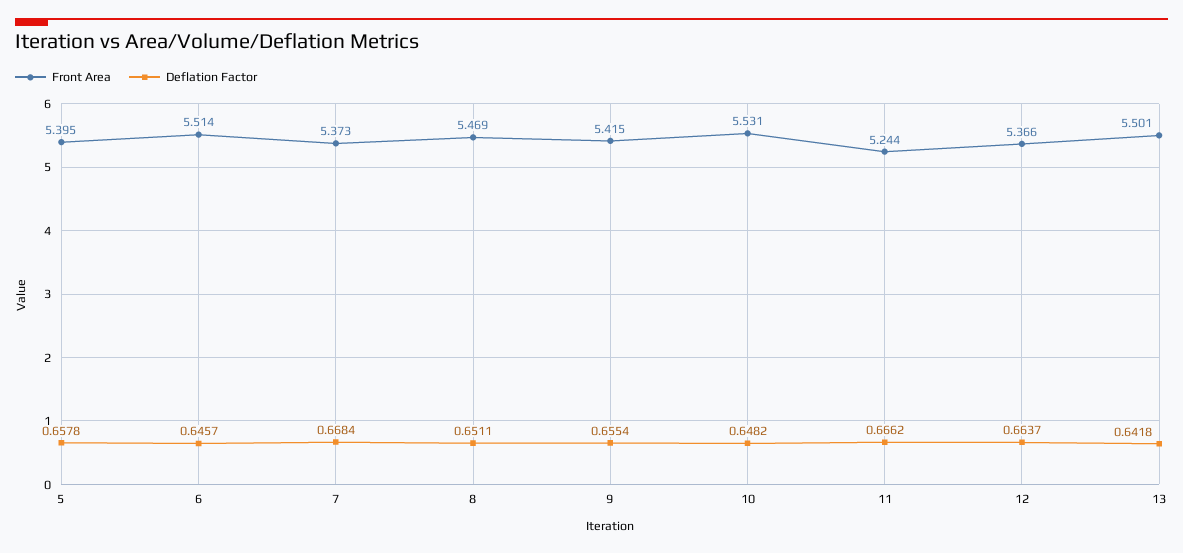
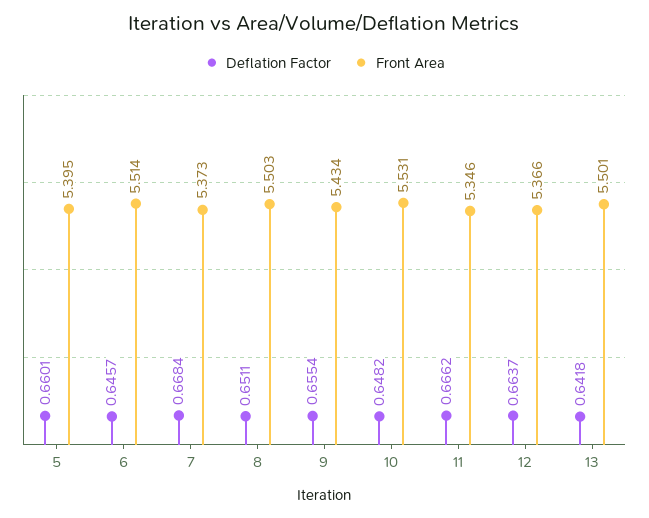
Deflation Factor, 5: 0.6578 -> 0.6601
Front Area, 8: 5.469 -> 5.503
Front Area, 9: 5.415 -> 5.434
Front Area, 11: 5.244 -> 5.346

